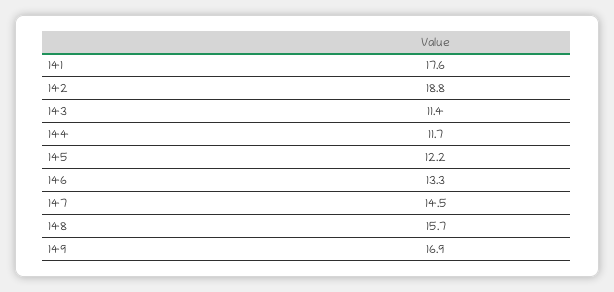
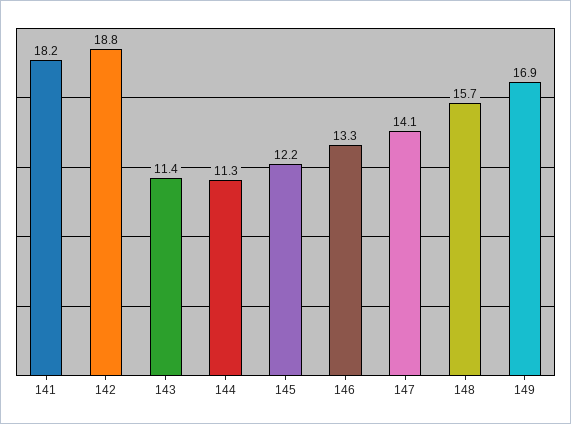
141: 17.6 -> 18.2
144: 11.7 -> 11.3
147: 14.5 -> 14.1

